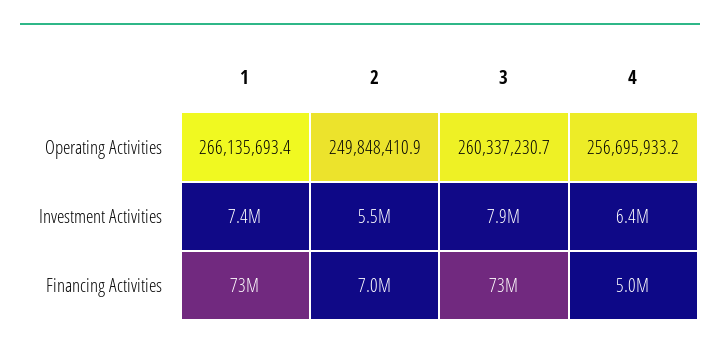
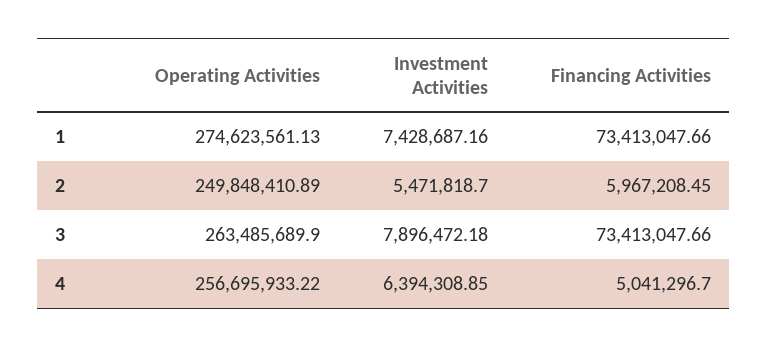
1, Operating Activities: 266135693.4 -> 274623561.13
3, Operating Activities: 260337230.7 -> 263485689.9
2, Financing Activities: 7000000 -> 5967208.45

